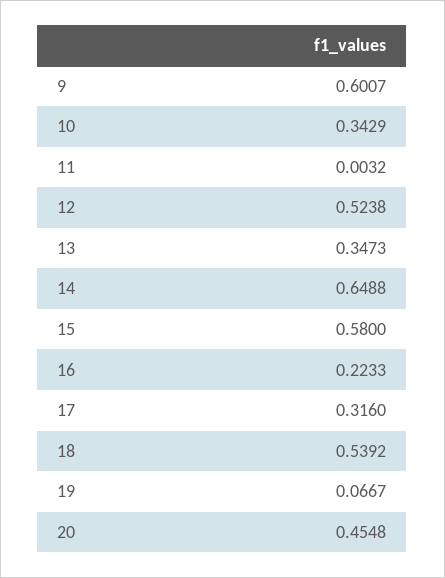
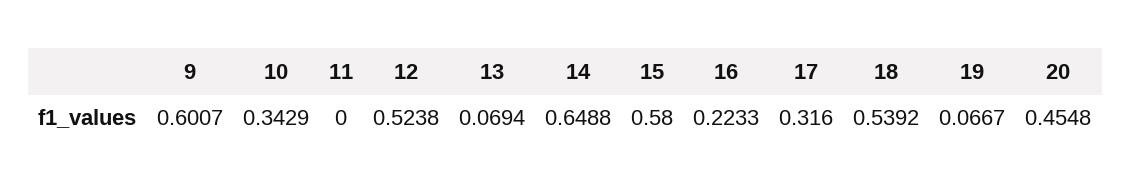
11: 0.0032 -> 0
13: 0.3473 -> 0.0694

